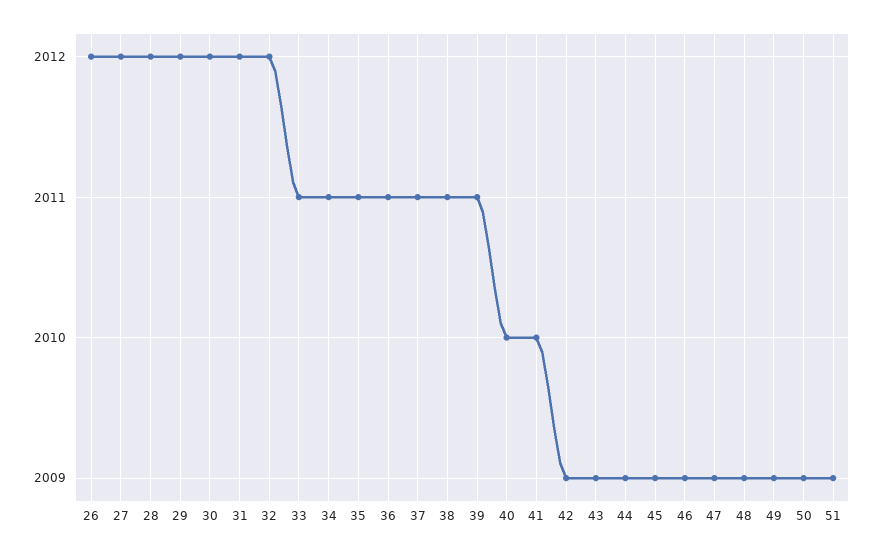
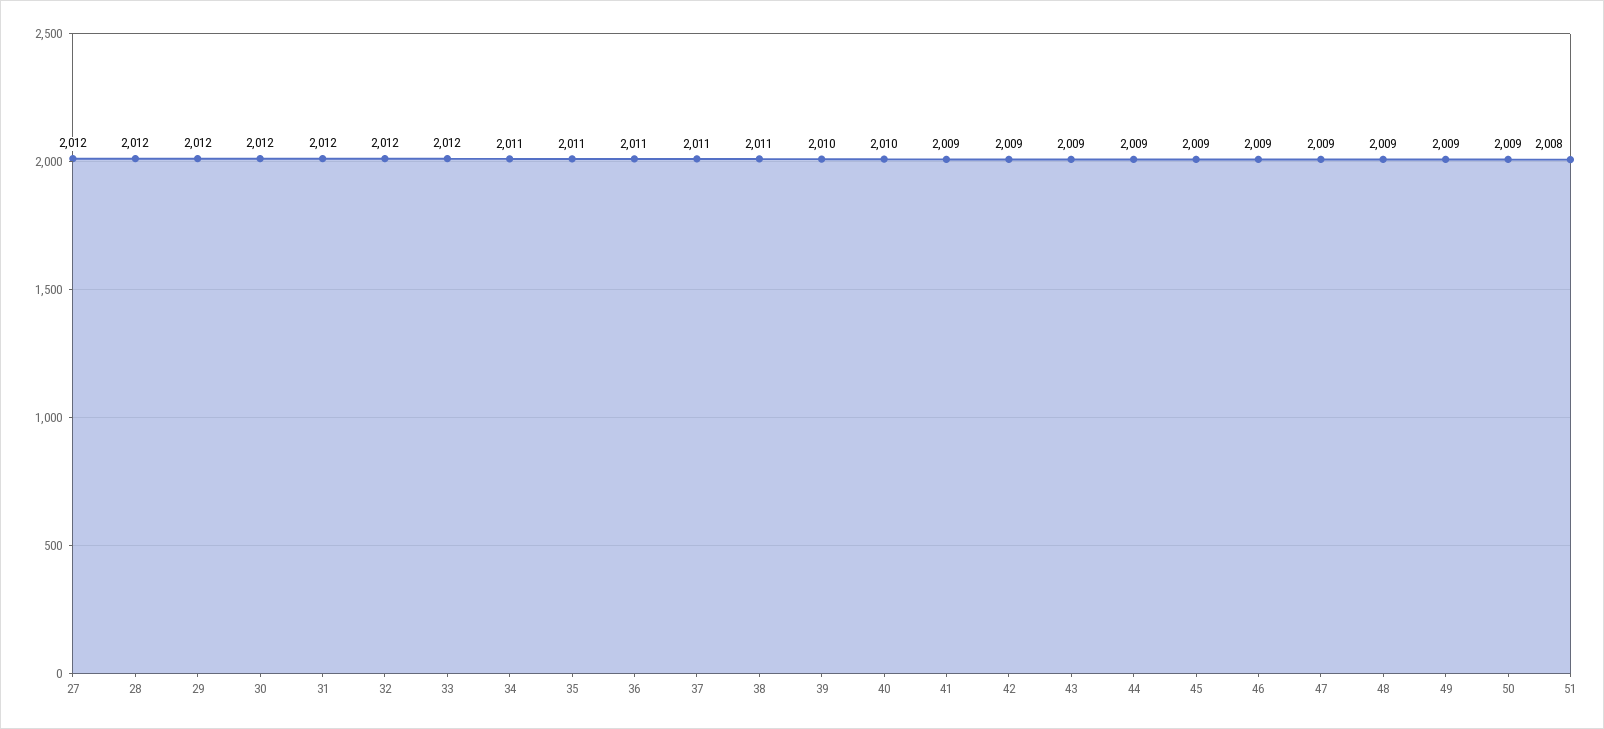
26: 2012 -> none
33: 2011 -> 2012
39: 2011 -> 2010
41: 2010 -> 2009
51: 2009 -> 2008

